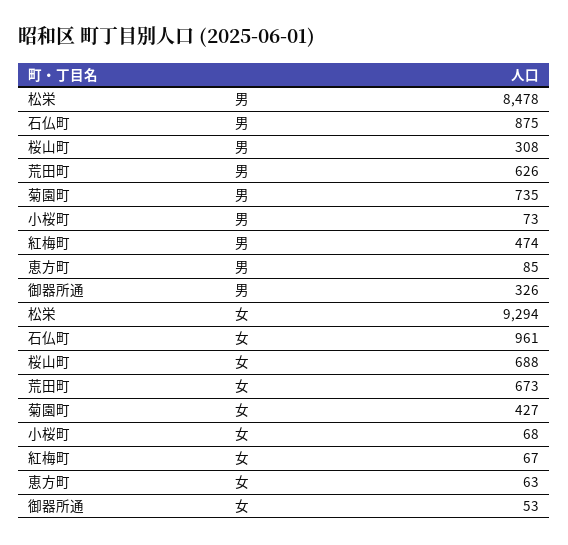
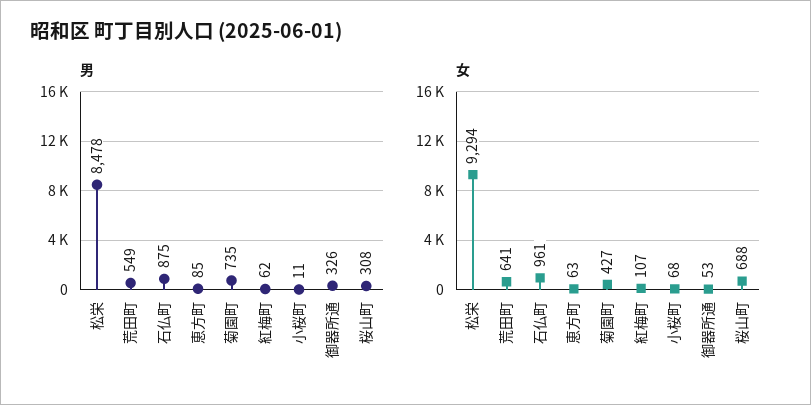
男, 荒田町: 626 -> 549
男, 小桜町: 73 -> 11
男, 紅梅町: 474 -> 62
女, 荒田町: 673 -> 641
女, 紅梅町: 67 -> 107

